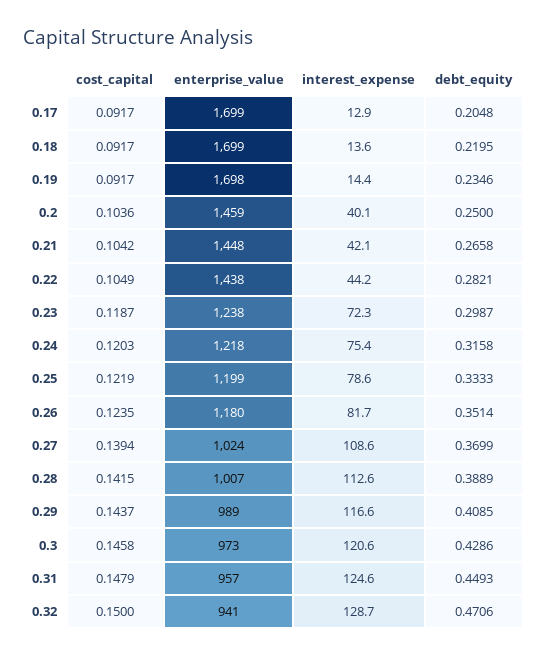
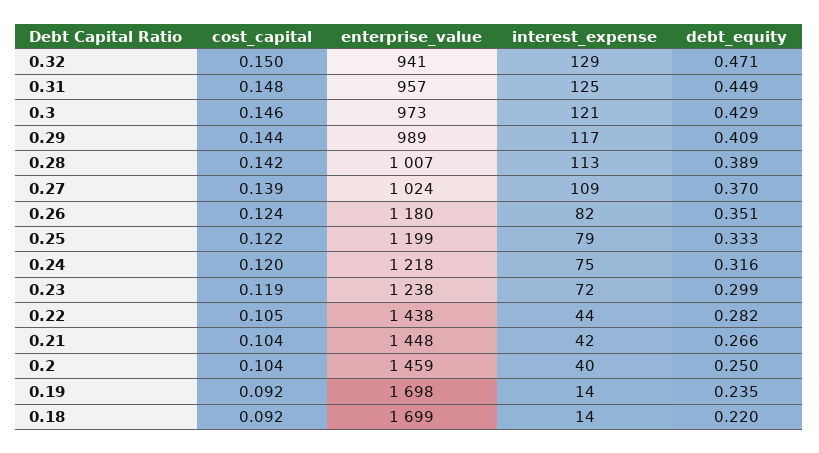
cost_capital, 0.17: 0.0917 -> none
enterprise_value, 0.17: 1699 -> none
interest_expense, 0.17: 12.9 -> none
debt_equity, 0.17: 0.2048 -> none

